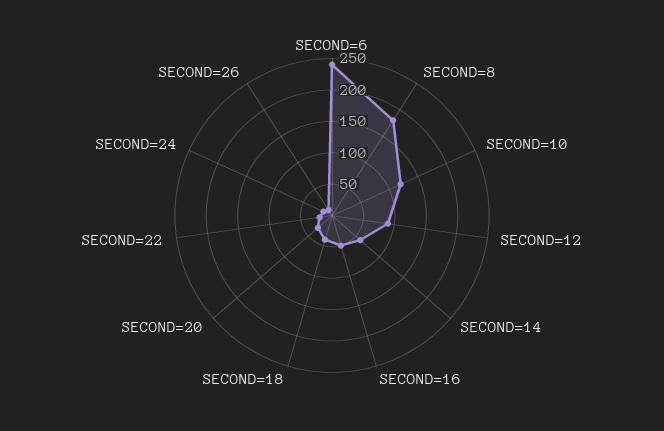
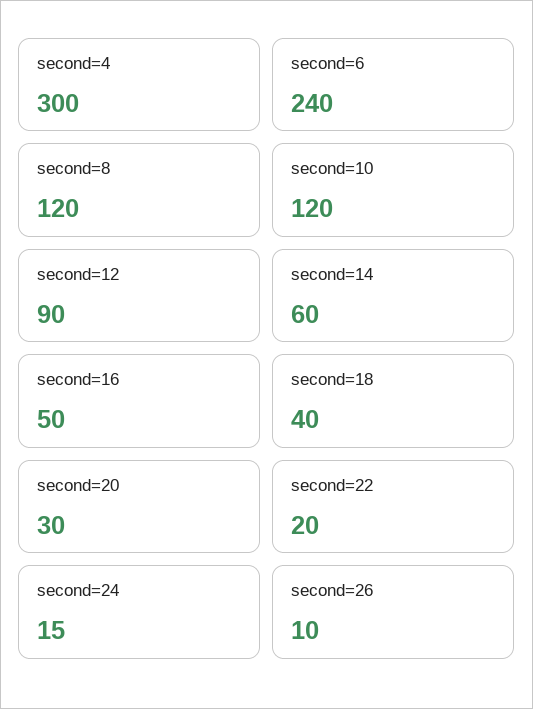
SECOND=8: 175 -> 120
second=4: none -> 300

